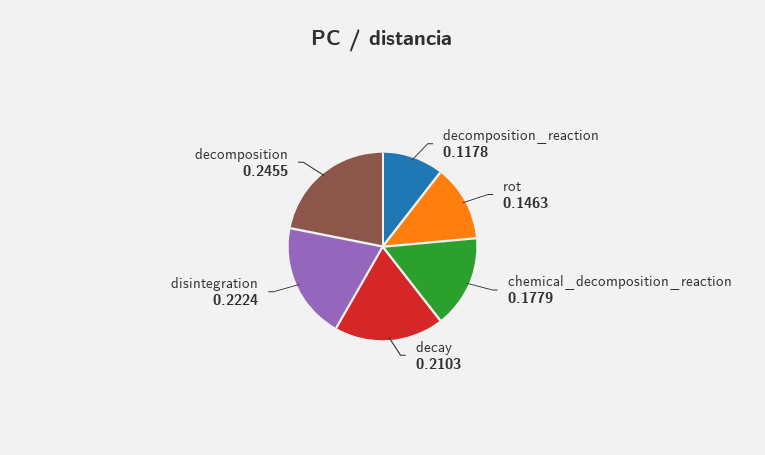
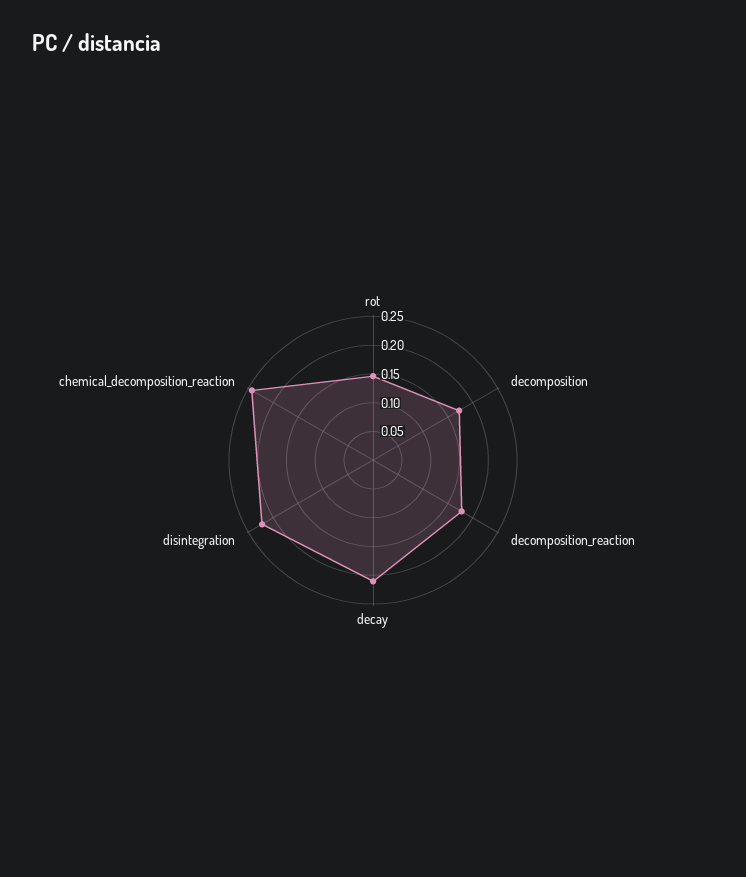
decomposition_reaction: 0.1178 -> 0.175
chemical_decomposition_reaction: 0.1779 -> 0.25
decomposition: 0.2455 -> 0.175

